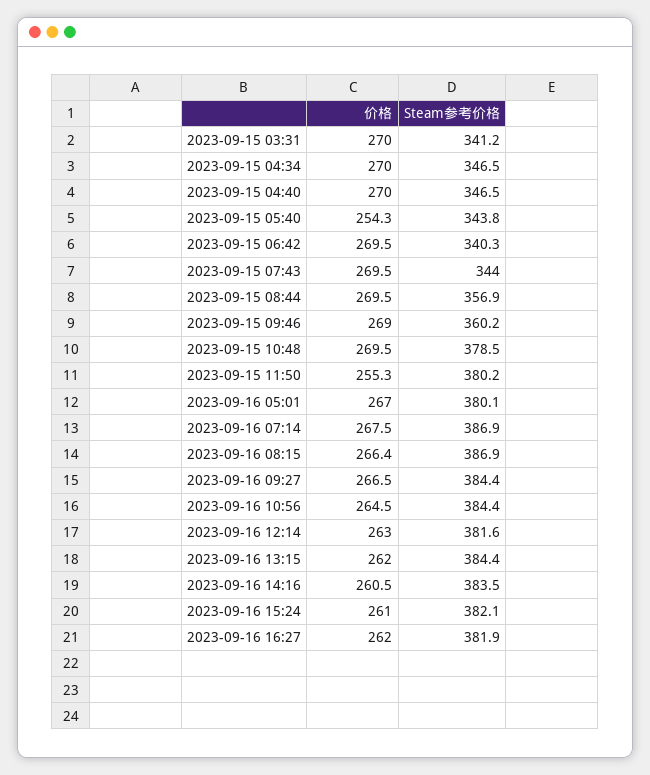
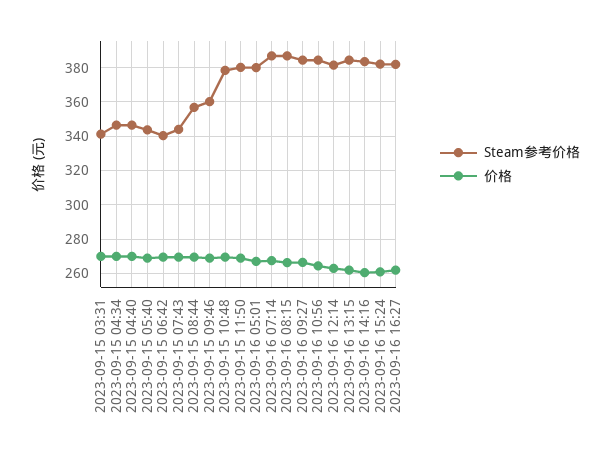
价格, 2023-09-15 05:40: 254.3 -> 270
价格, 2023-09-15 11:50: 255.3 -> 270

